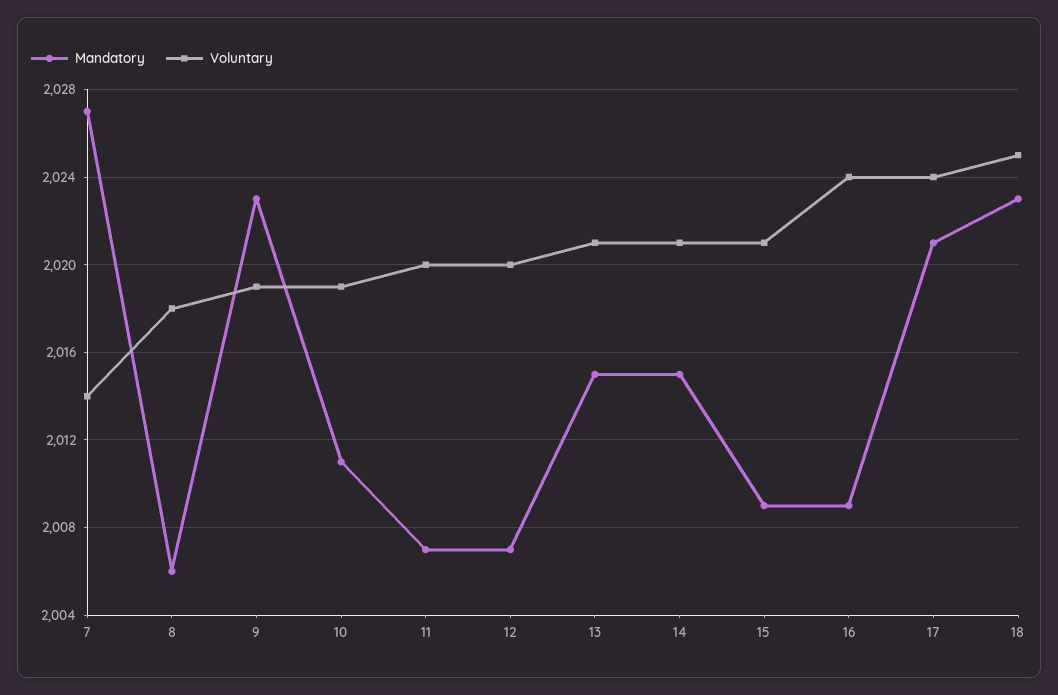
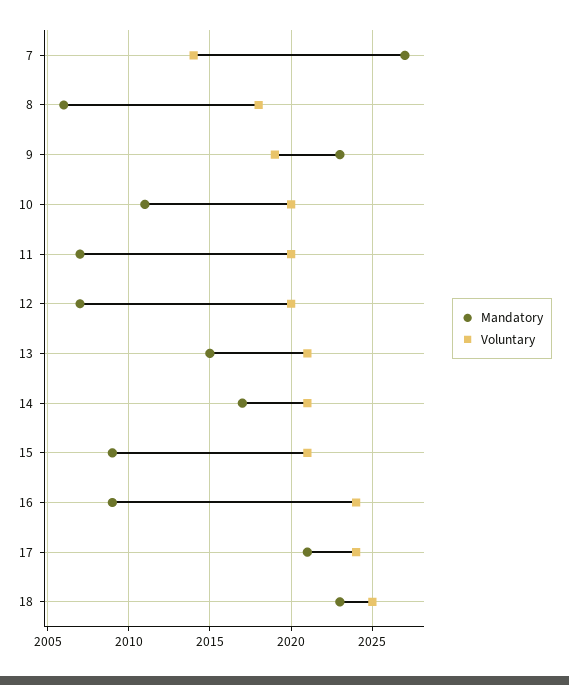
Voluntary, 10: 2019 -> 2020
Mandatory, 14: 2015 -> 2017

